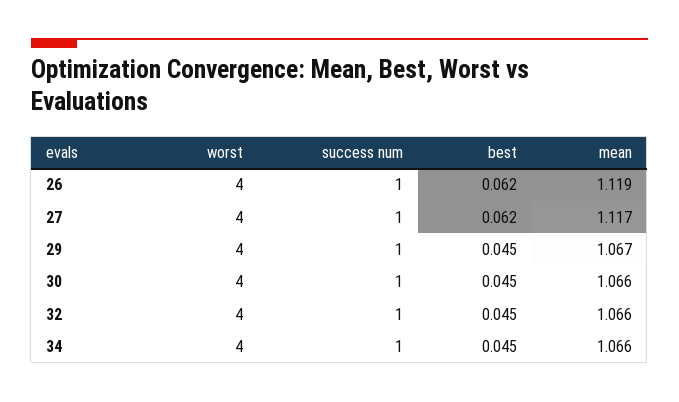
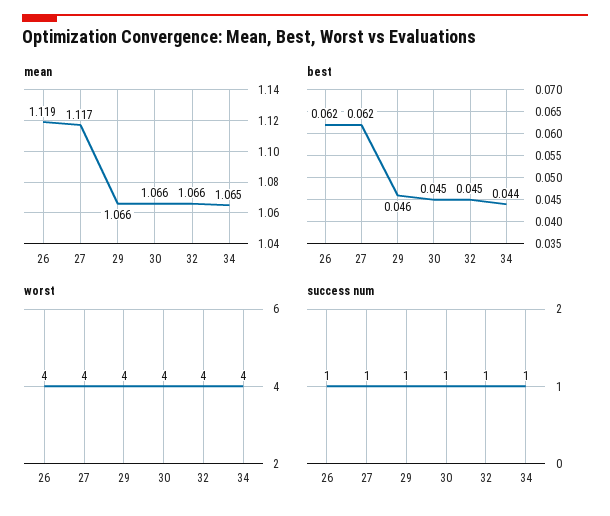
best, 29: 0.045 -> 0.046
mean, 29: 1.067 -> 1.066
best, 34: 0.045 -> 0.044
mean, 34: 1.066 -> 1.065

